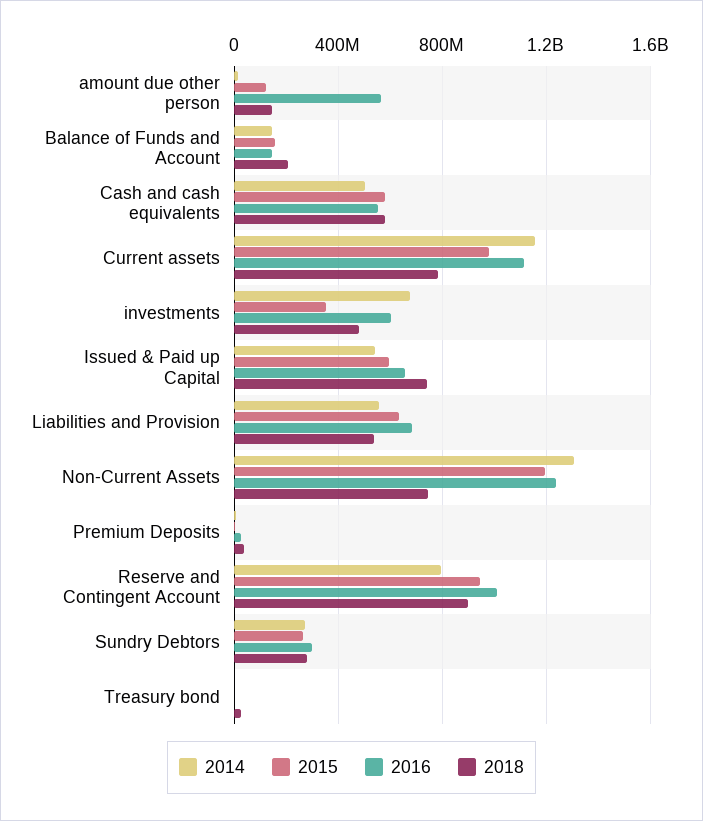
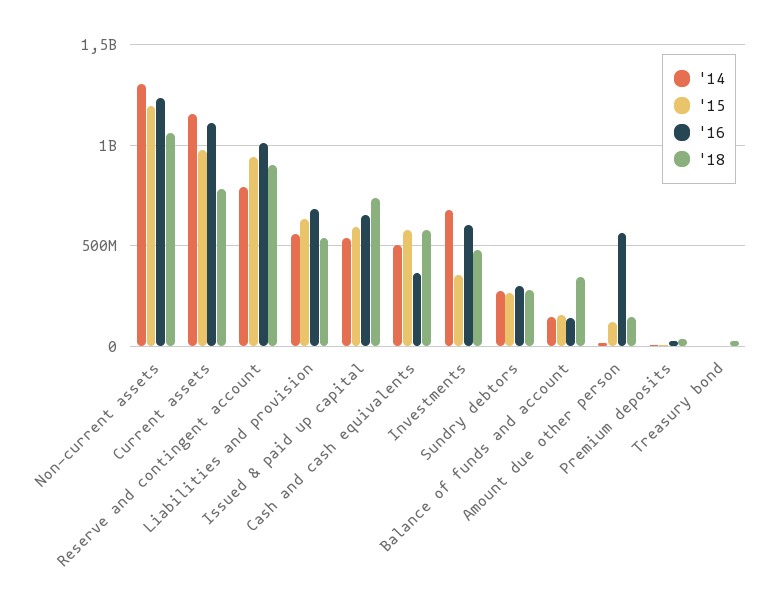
2018, Balance of Funds and Account: 200000000 -> 350000000
2016, Cash and cash equivalents: 550000000 -> 350000000
2018, Non-Current Assets: 750000000 -> 1050000000

